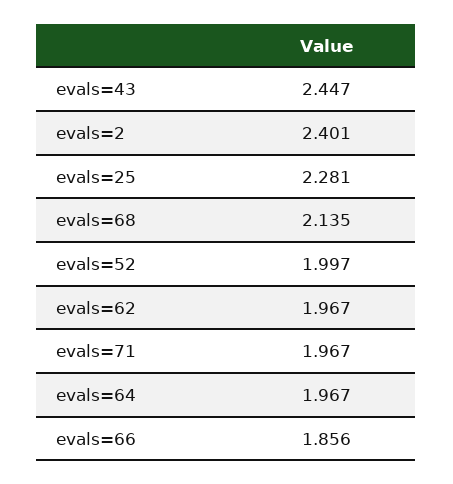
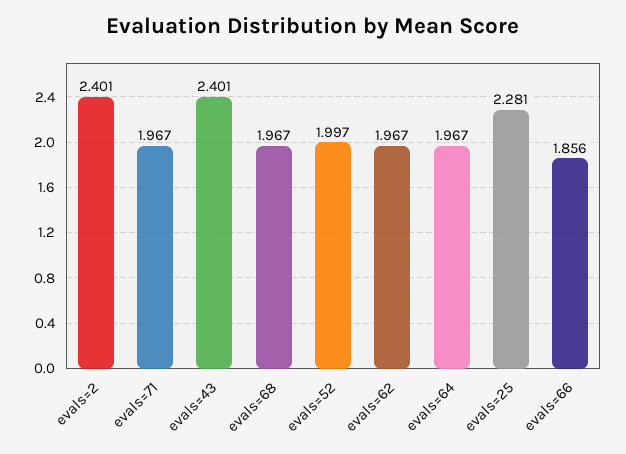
evals=43: 2.447 -> 2.401
evals=68: 2.135 -> 1.967

